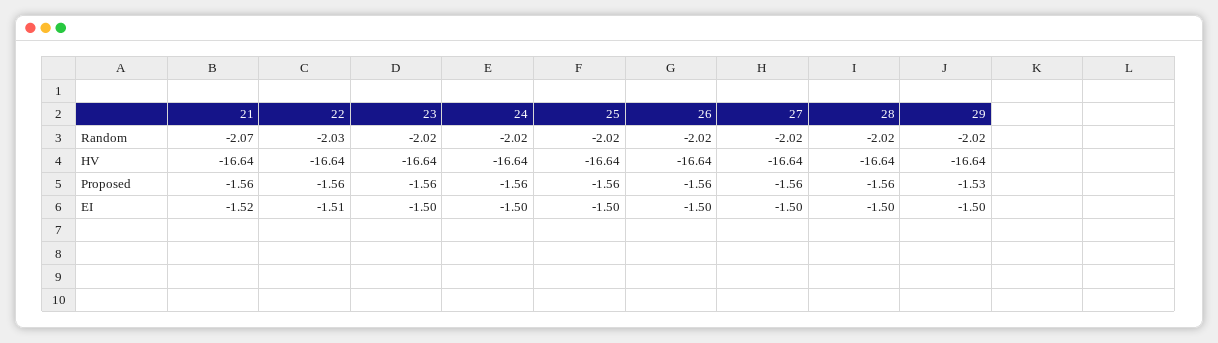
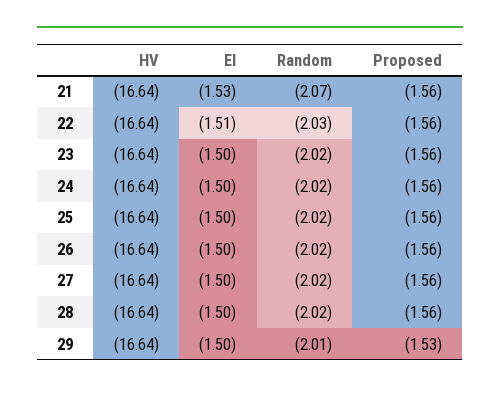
29, Random: -2.02 -> -2.01
21, EI: -1.52 -> -1.53

